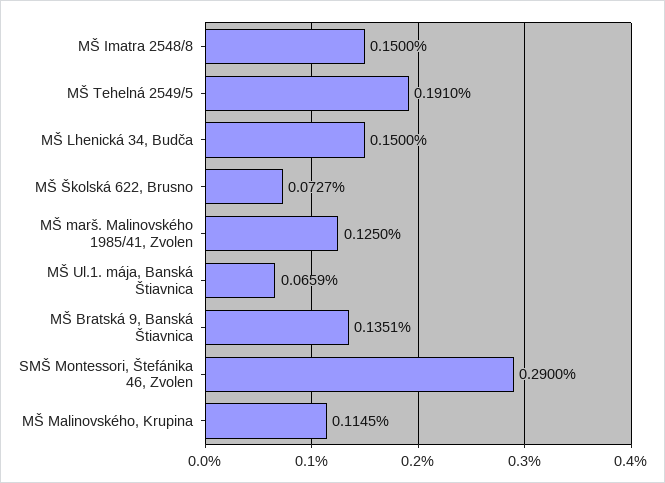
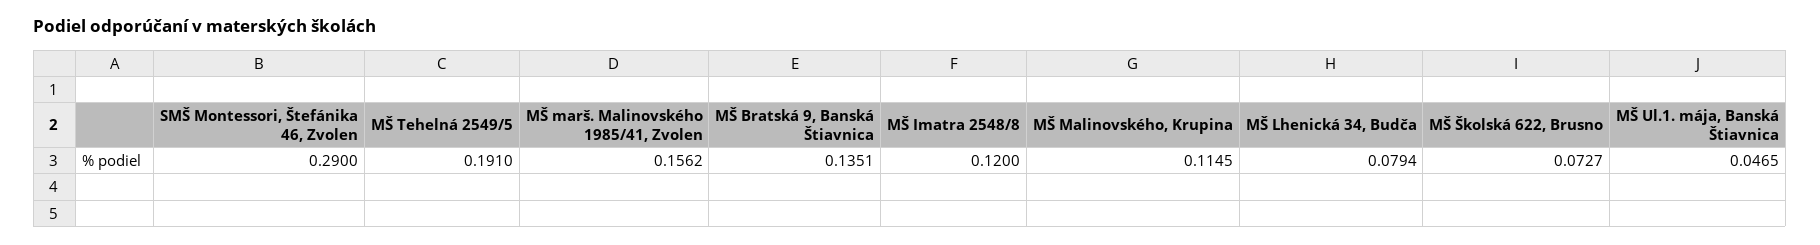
MŠ Imatra 2548/8: 0.15 -> 0.12
MŠ Lhenická 34, Budča: 0.15 -> 0.0794
MŠ marš. Malinovského 1985/41, Zvolen: 0.125 -> 0.1562
MŠ Ul.1. mája, Banská Štiavnica: 0.0659 -> 0.0465

